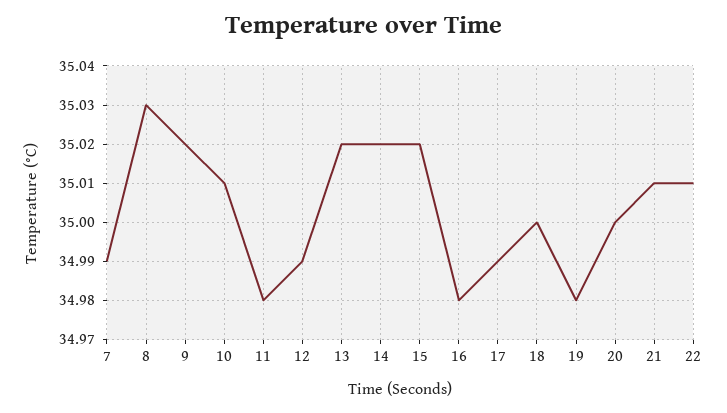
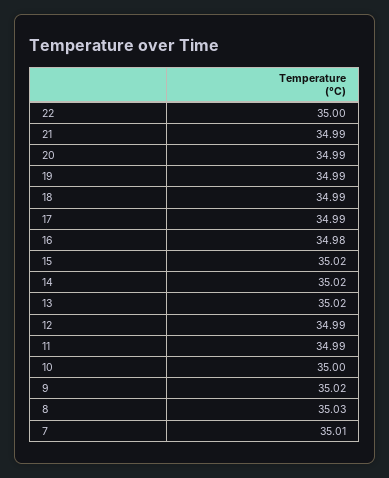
7: 34.99 -> 35.01
10: 35.01 -> 35
11: 34.98 -> 34.99
18: 35 -> 34.99
19: 34.98 -> 34.99
20: 35 -> 34.99
21: 35.01 -> 34.99
22: 35.01 -> 35

